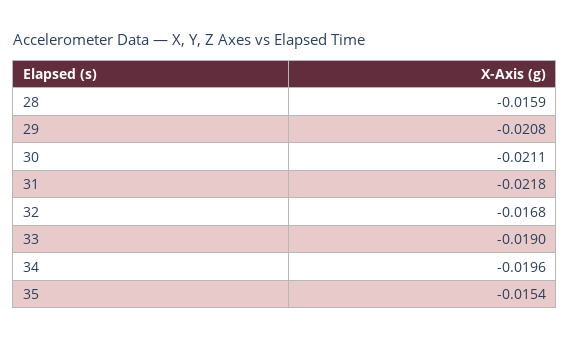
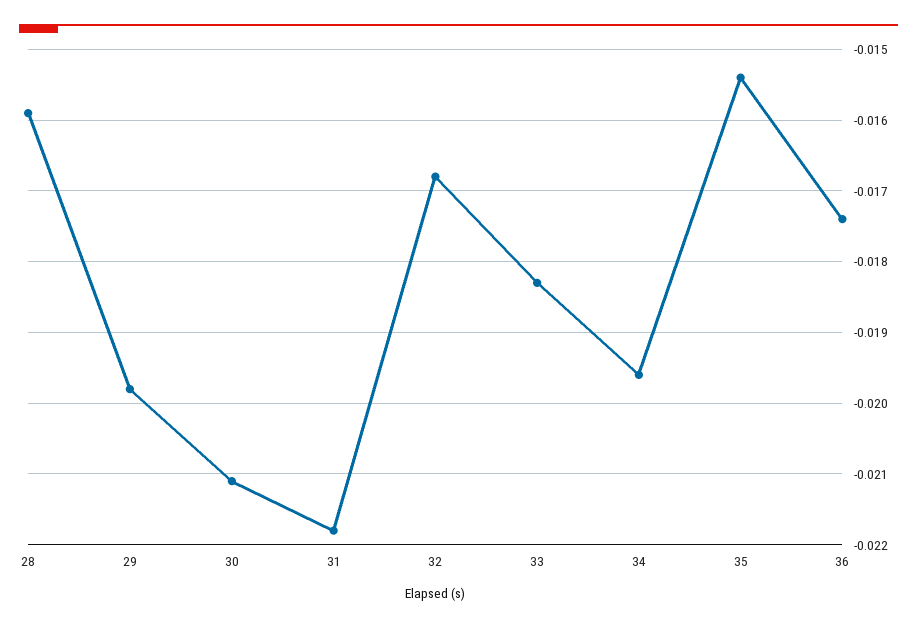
29: -0.0208 -> -0.0198
33: -0.019 -> -0.0183
36: none -> -0.0174

